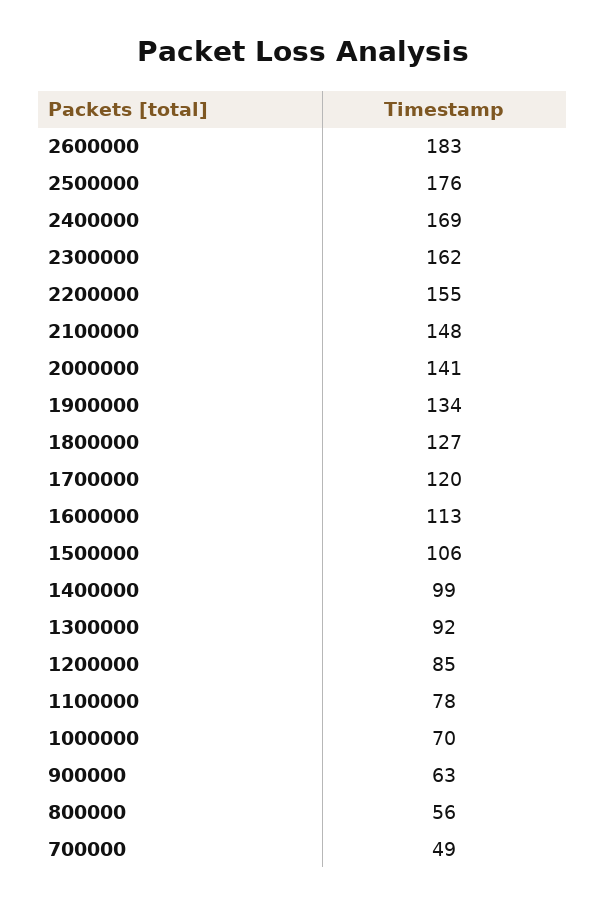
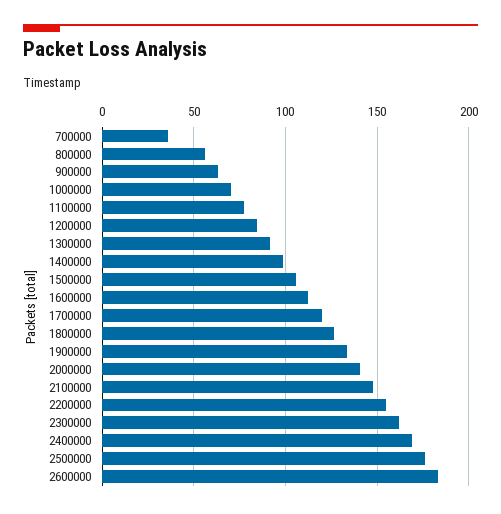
700000: 49 -> 35

